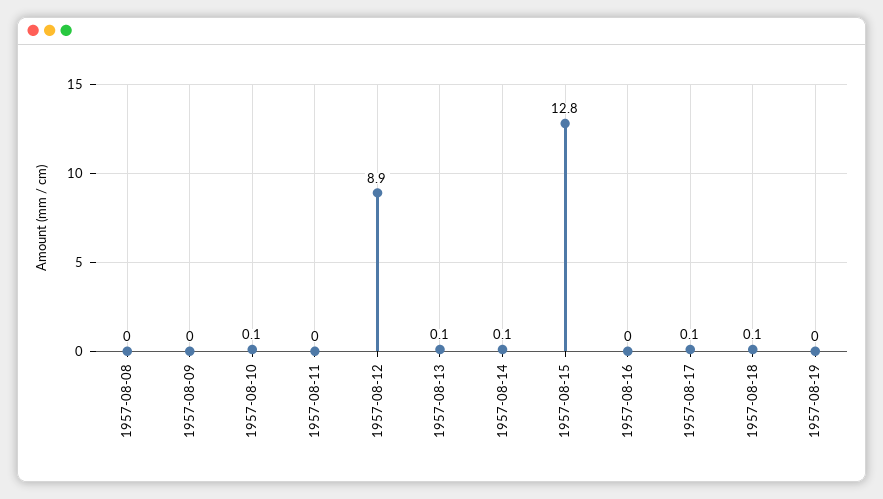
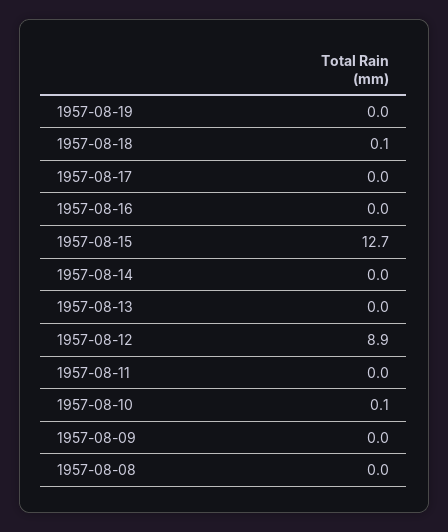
1957-08-13: 0.1 -> 0
1957-08-14: 0.1 -> 0
1957-08-15: 12.8 -> 12.7
1957-08-17: 0.1 -> 0

